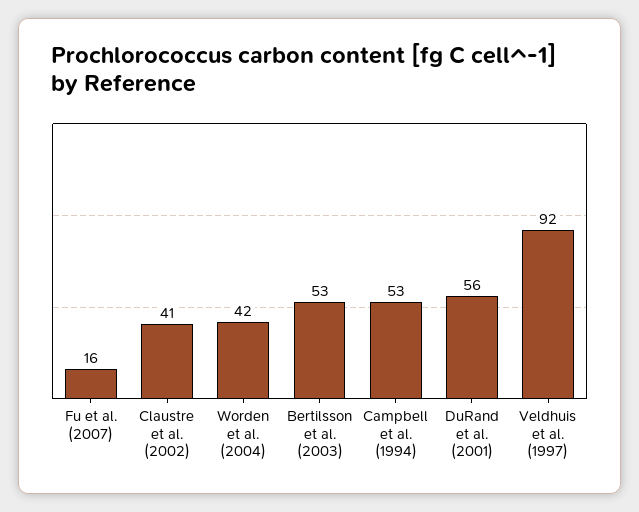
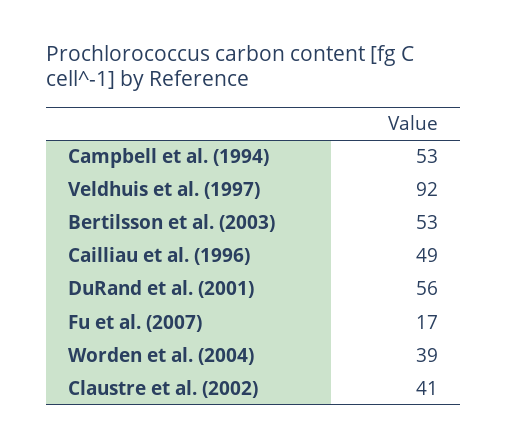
Fu et al. (2007): 16 -> 17
Worden et al. (2004): 42 -> 39
Cailliau et al. (1996): none -> 49

